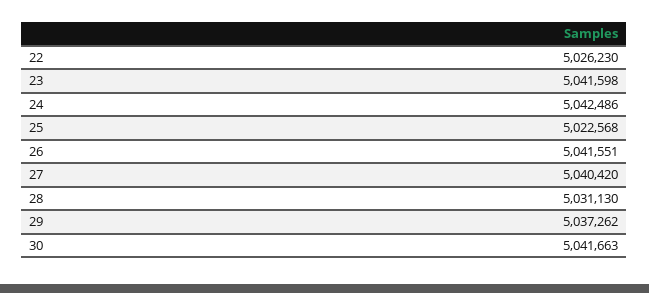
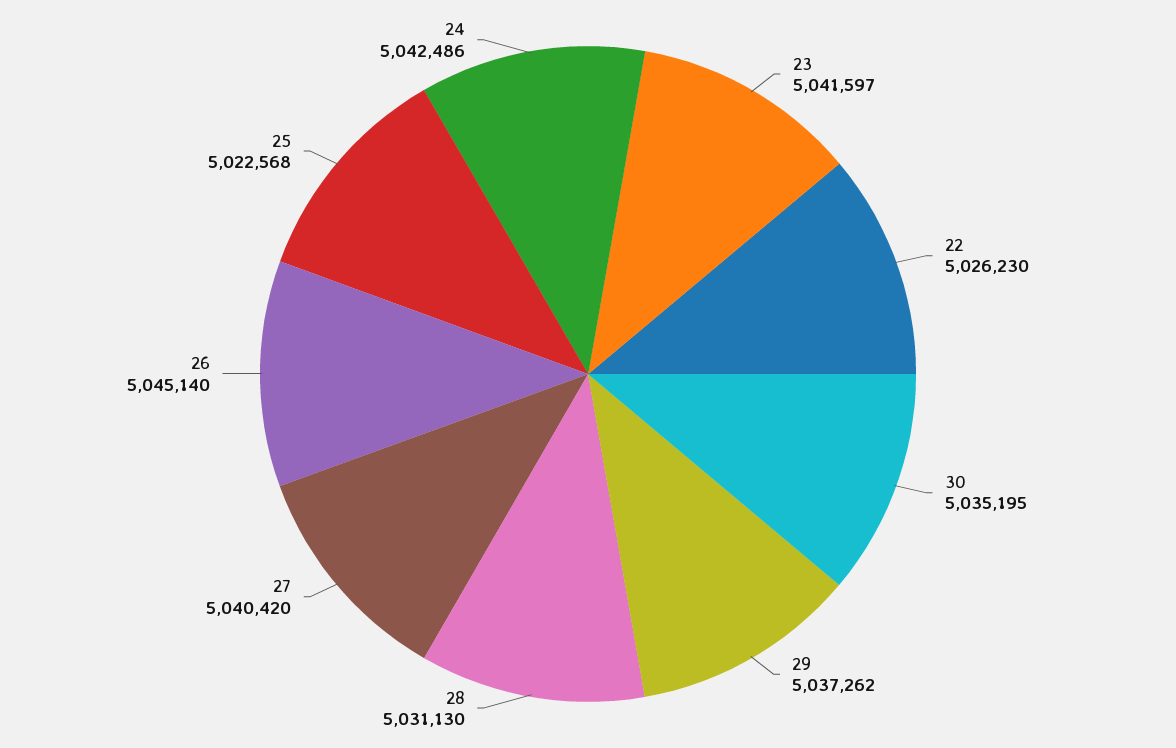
23: 5041598 -> 5041597
26: 5041551 -> 5045140
30: 5041663 -> 5035195

